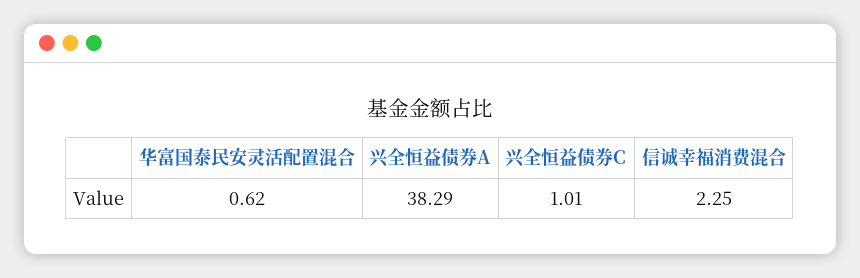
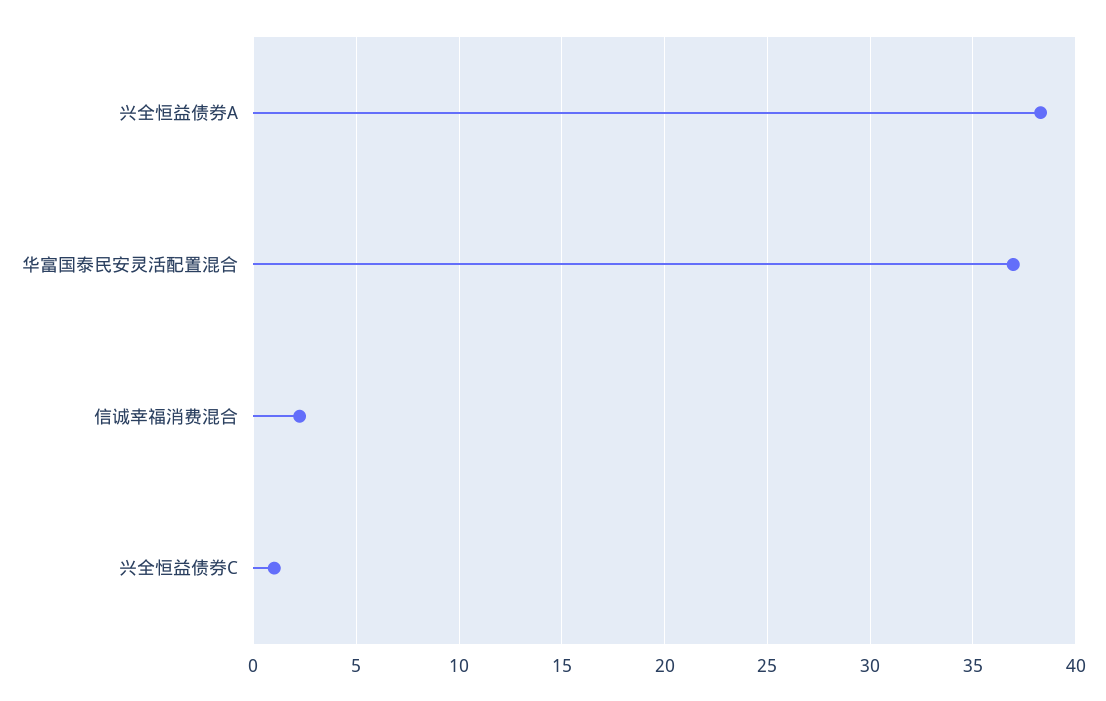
华富国泰民安灵活配置混合: 0.62 -> 37

